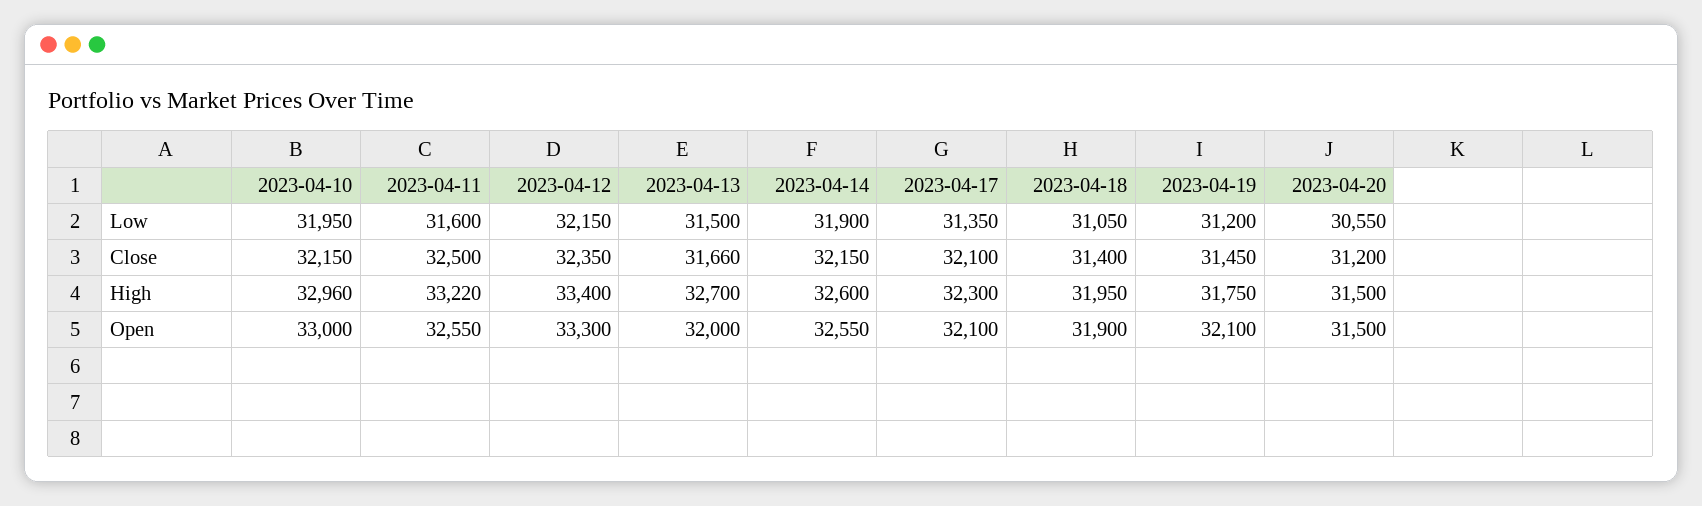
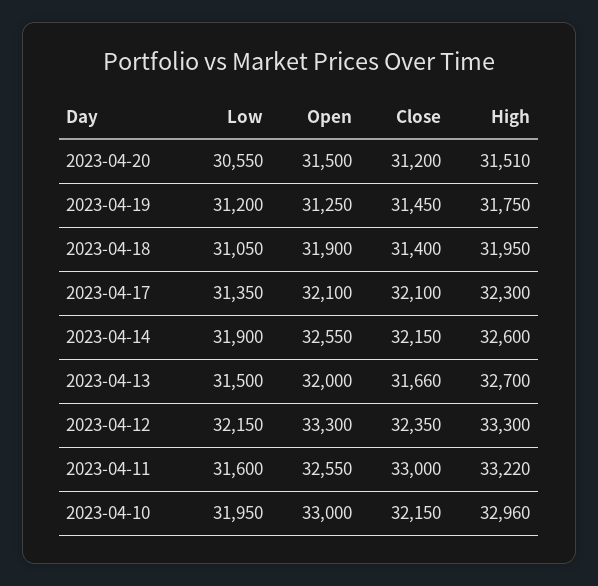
2023-04-11, Close: 32500 -> 33000
2023-04-12, High: 33400 -> 33300
2023-04-20, High: 31500 -> 31510
2023-04-19, Open: 32100 -> 31250

